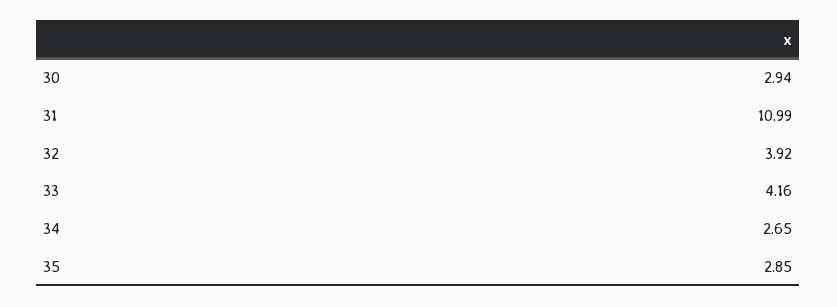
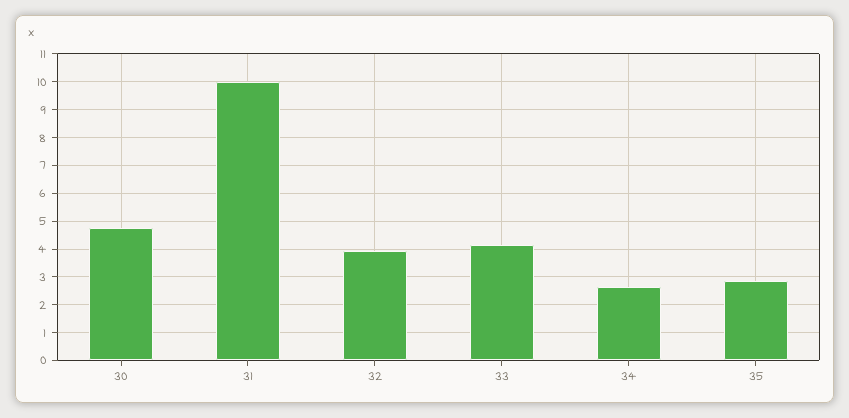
30: 2.94 -> 4.75
31: 10.99 -> 10

